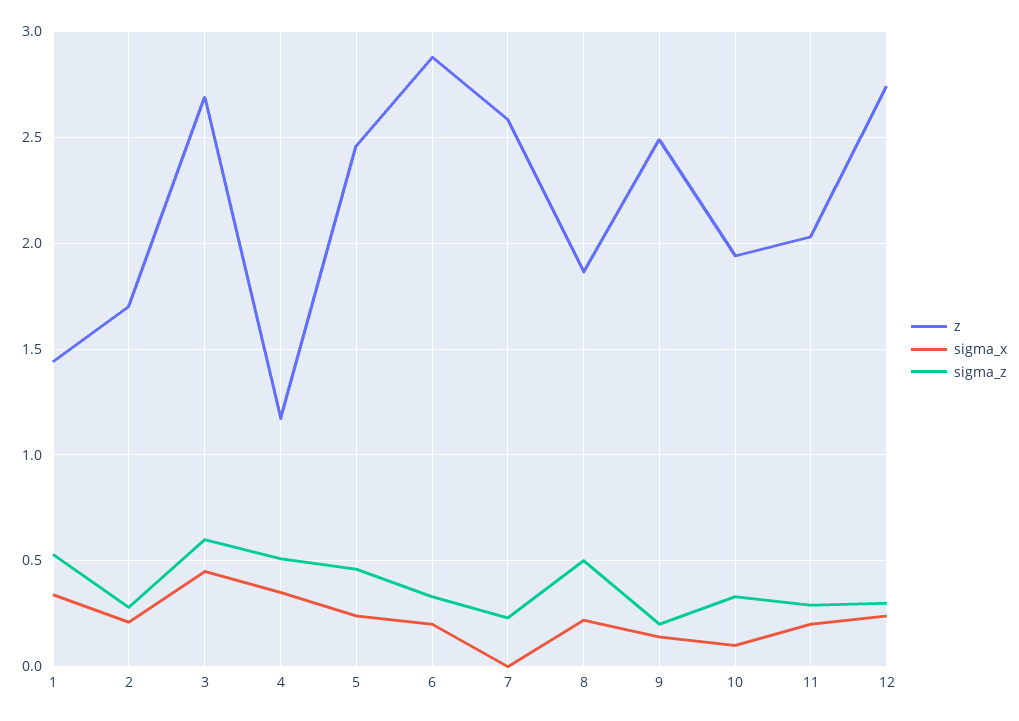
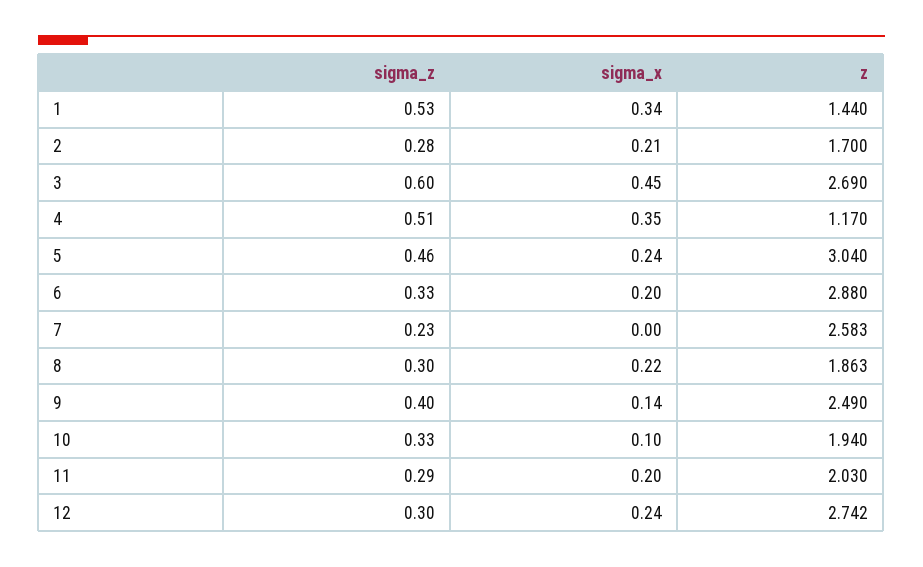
z, 5: 2.45 -> 3.04
sigma_z, 8: 0.5 -> 0.3
sigma_z, 9: 0.2 -> 0.4

